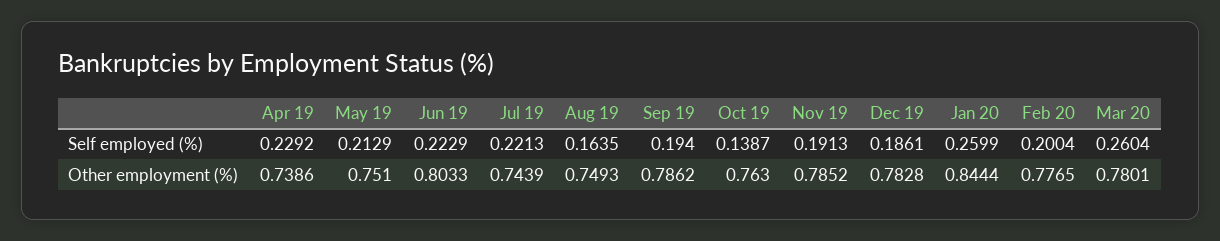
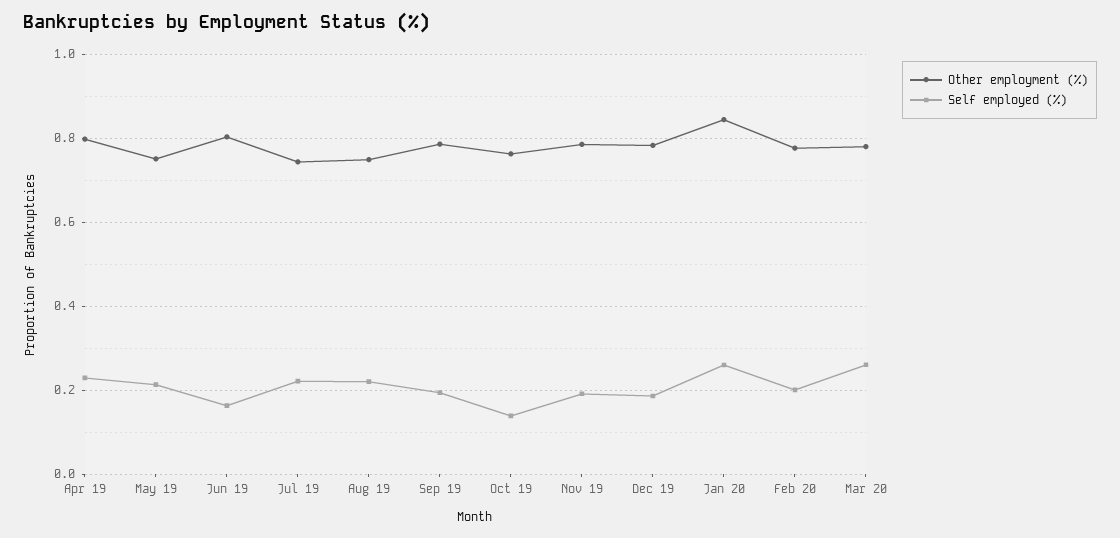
Self employed (%), Jun 19: 0.2229 -> 0.16
Self employed (%), Aug 19: 0.1635 -> 0.22
Other employment (%), Apr 19: 0.7386 -> 0.8

